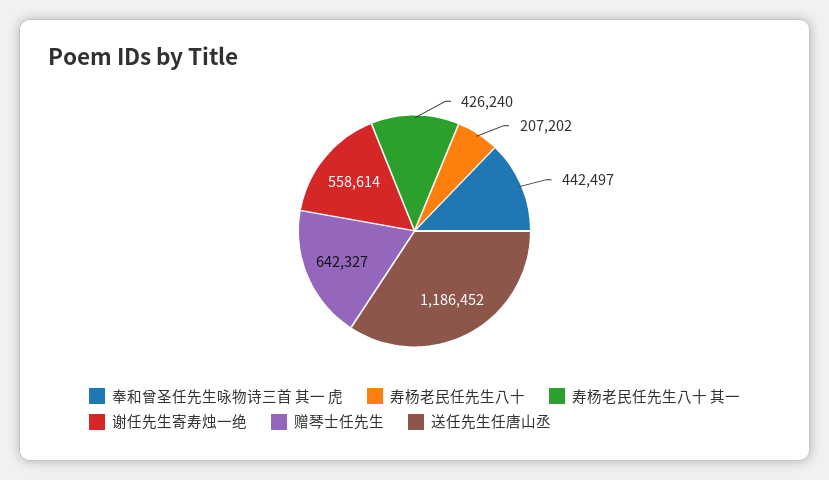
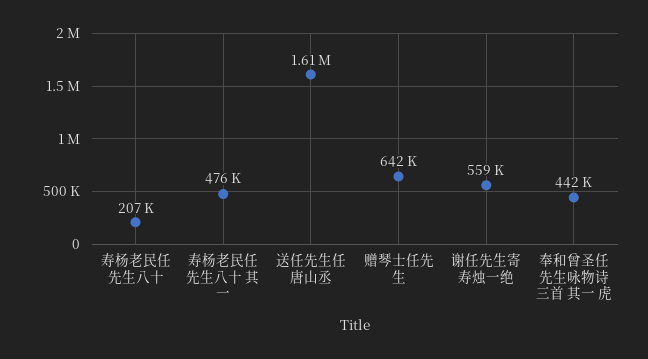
寿杨老民任先生八十 其一: 426240 -> 476000
送任先生任唐山丞: 1186452 -> 1610000

